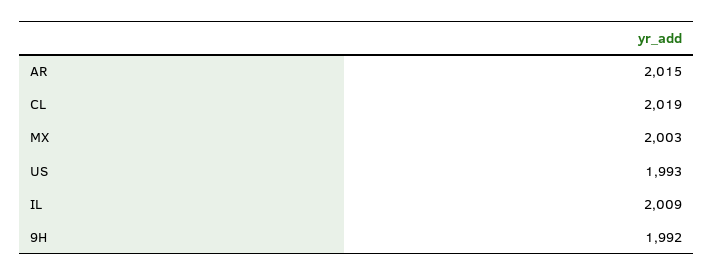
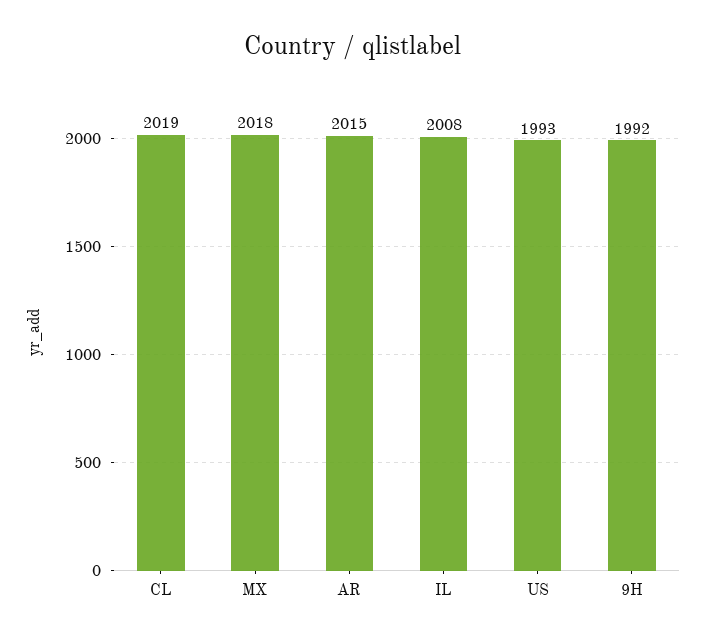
MX: 2003 -> 2018
IL: 2009 -> 2008

